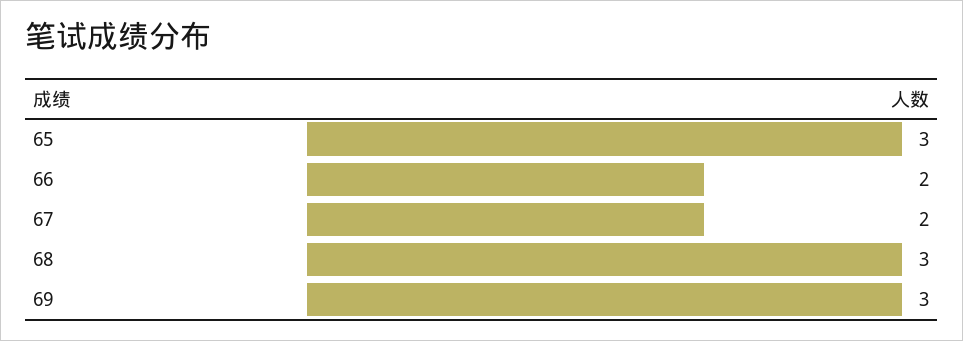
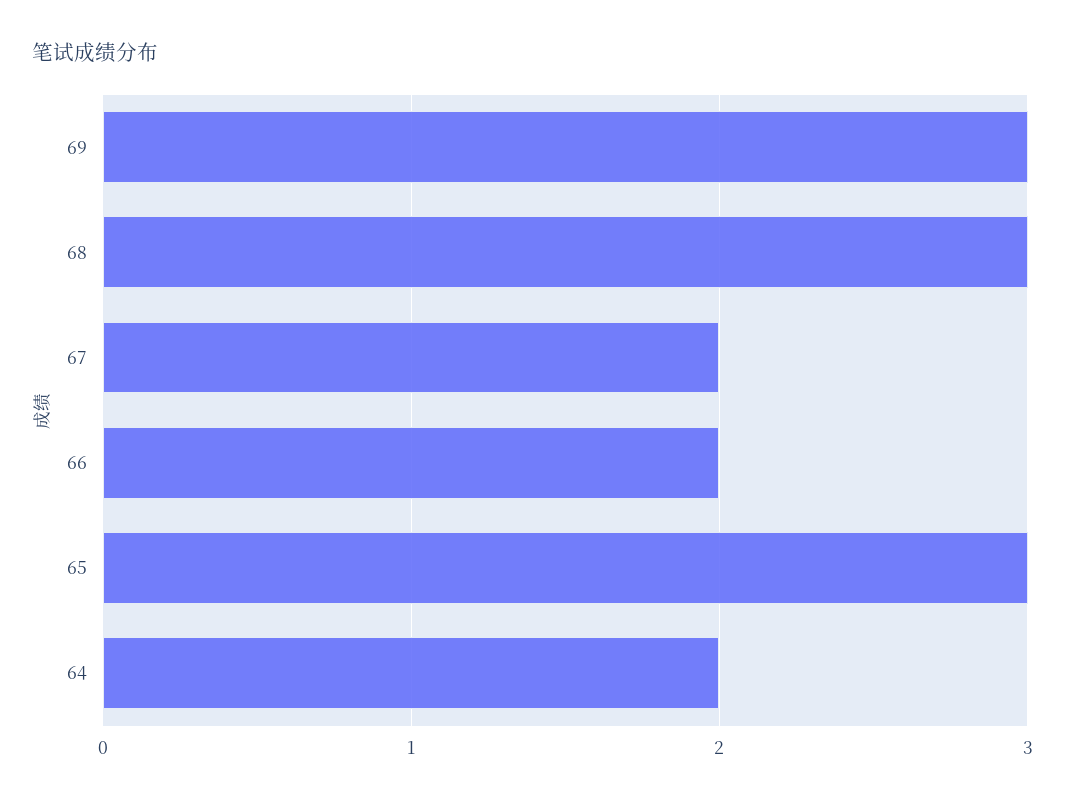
64: none -> 2

